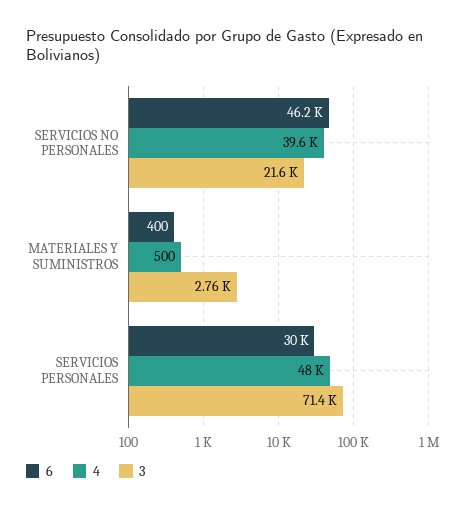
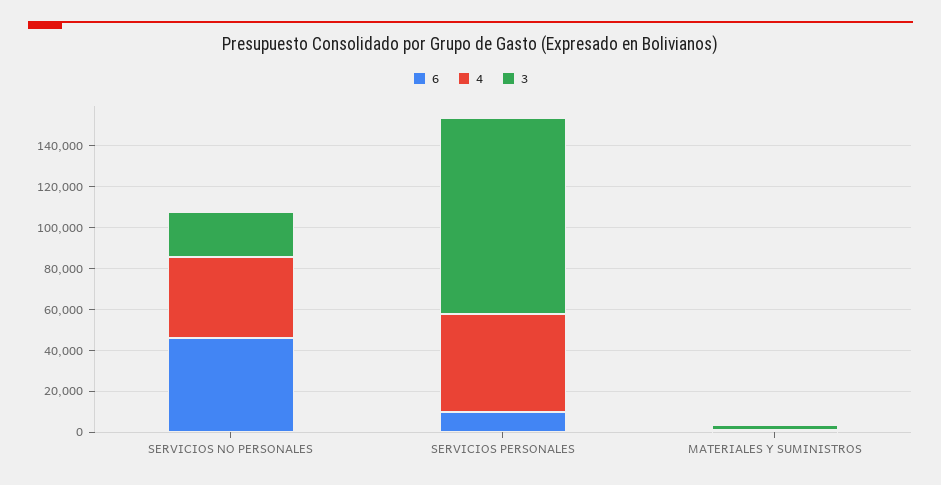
6, SERVICIOS PERSONALES: 30000 -> 10000
3, SERVICIOS PERSONALES: 71400 -> 95000

